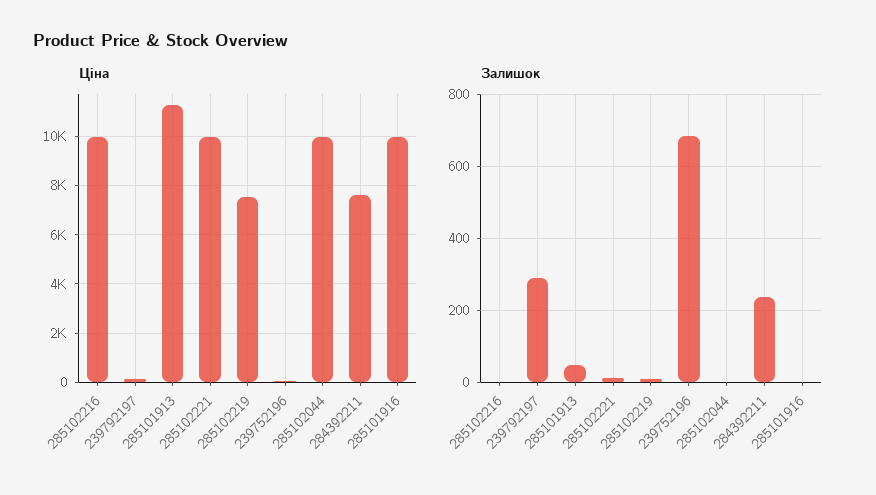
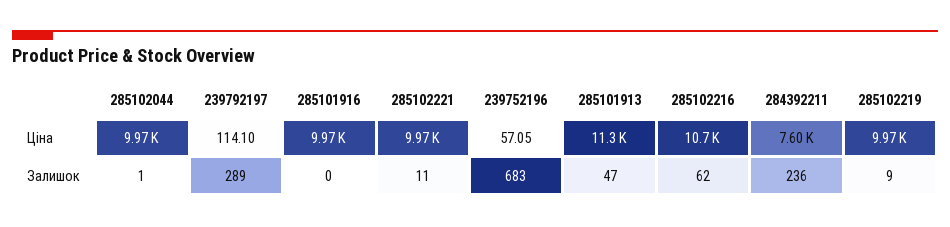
Ціна, 285102216: 10000 -> 10700
Ціна, 285102219: 7500 -> 9970
Залишок, 285102216: 0 -> 62

